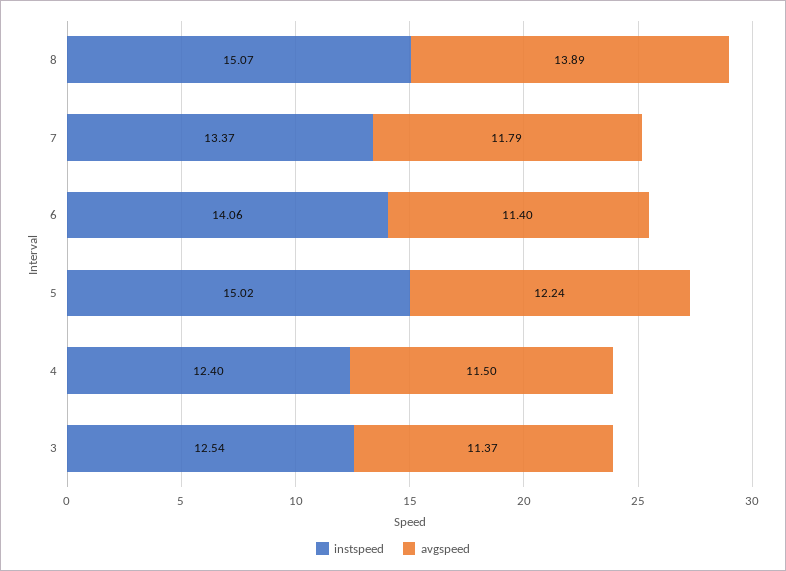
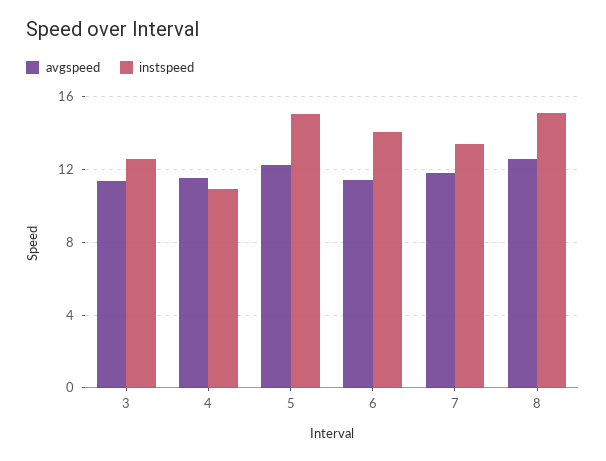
avgspeed, 8: 13.89 -> 12.5
instspeed, 4: 12.4 -> 11

